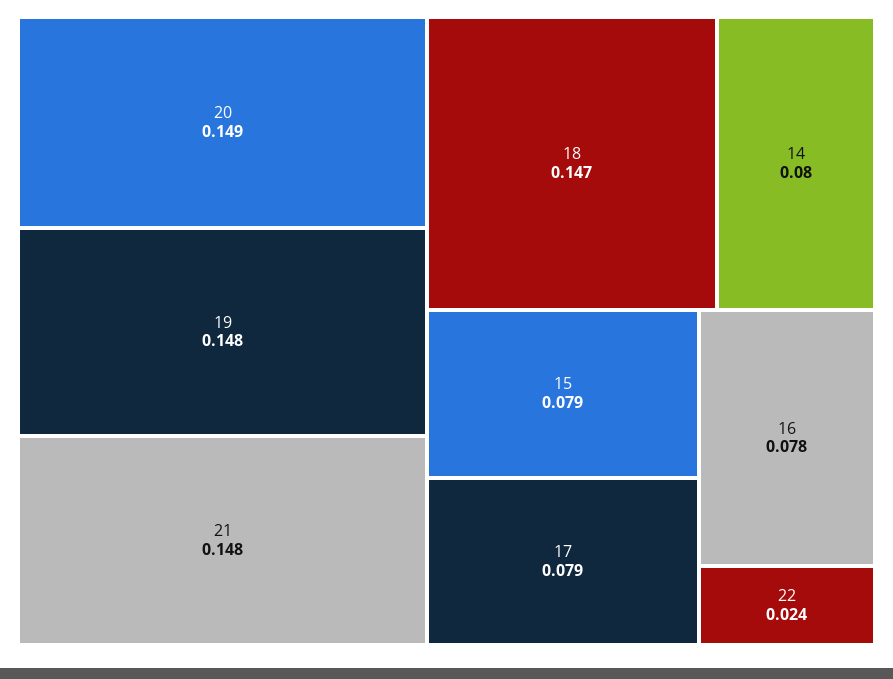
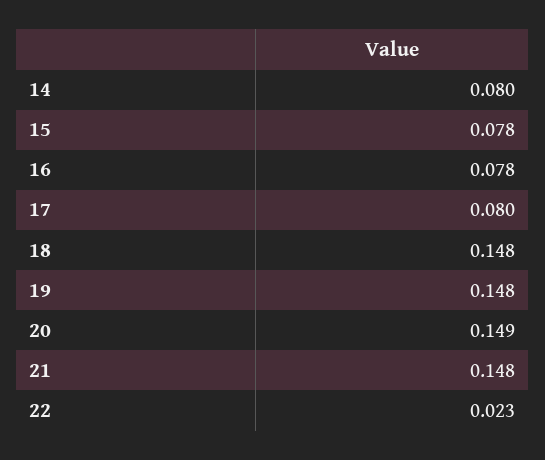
18: 0.147 -> 0.148
15: 0.079 -> 0.078
17: 0.079 -> 0.08
22: 0.024 -> 0.023

